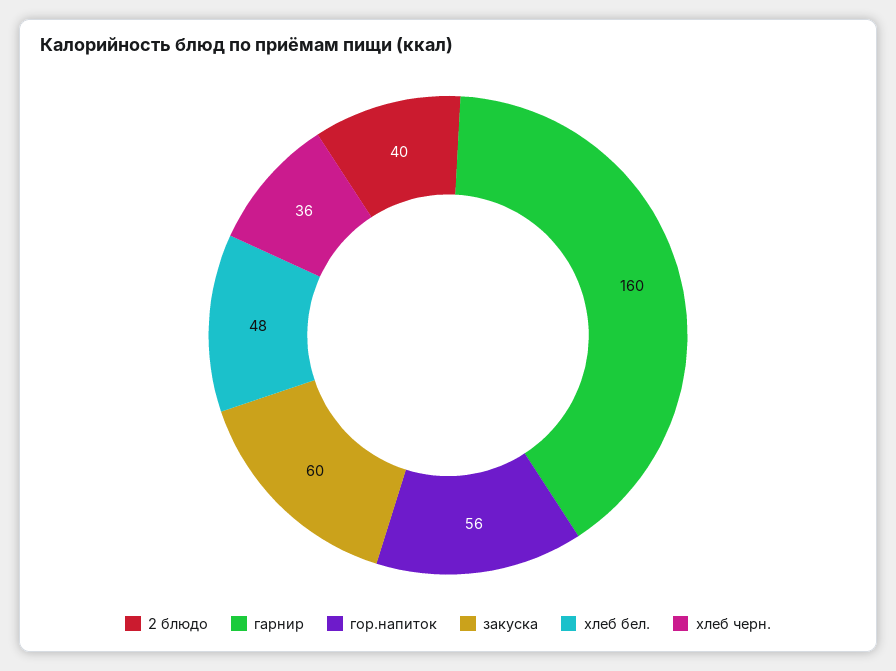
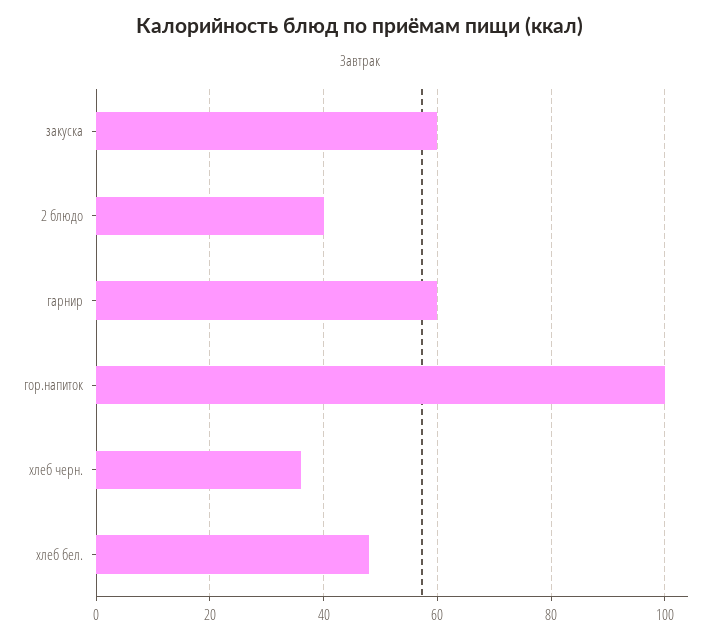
гарнир: 160 -> 60
гор.напиток: 56 -> 100

